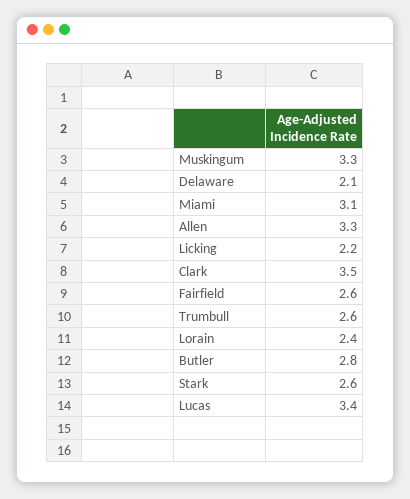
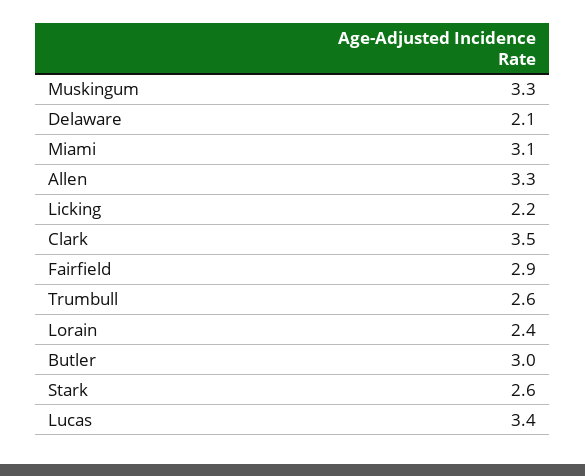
Fairfield: 2.6 -> 2.9
Butler: 2.8 -> 3

